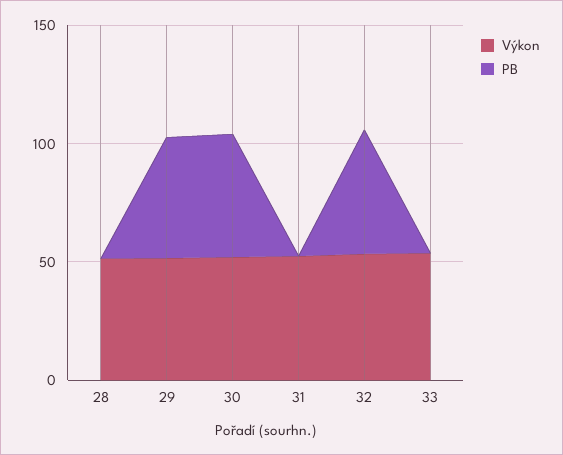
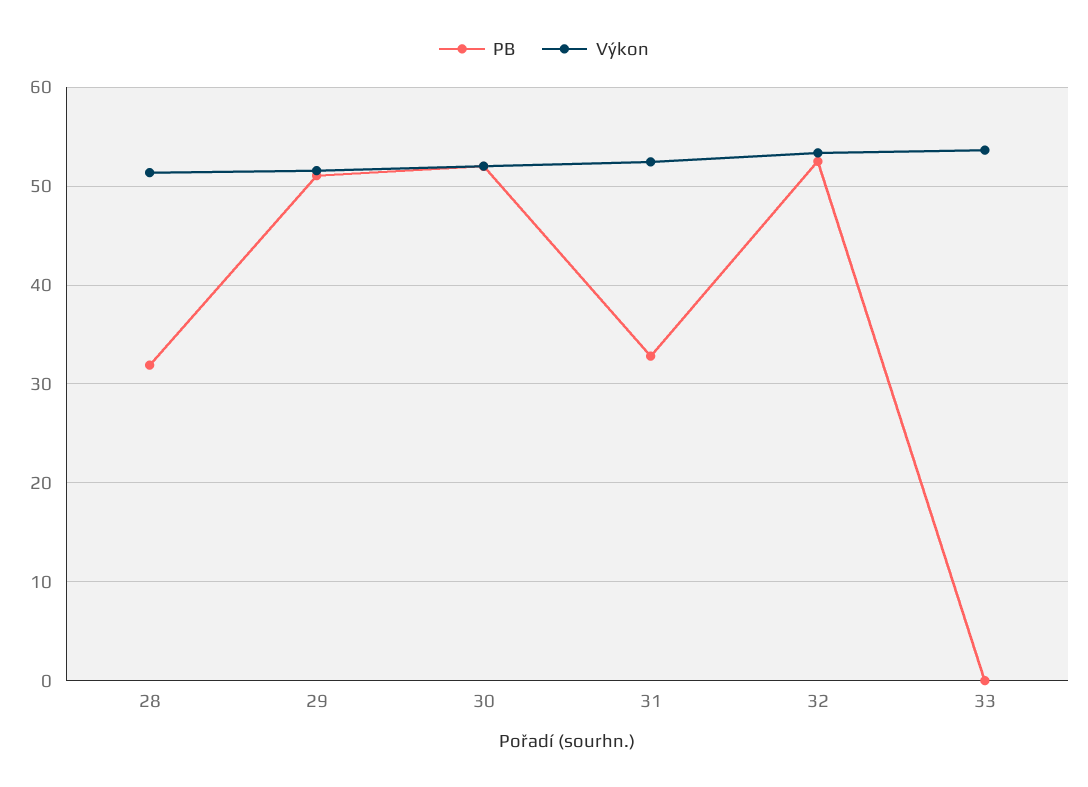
PB, 28: 0 -> 32
PB, 31: 0 -> 33

